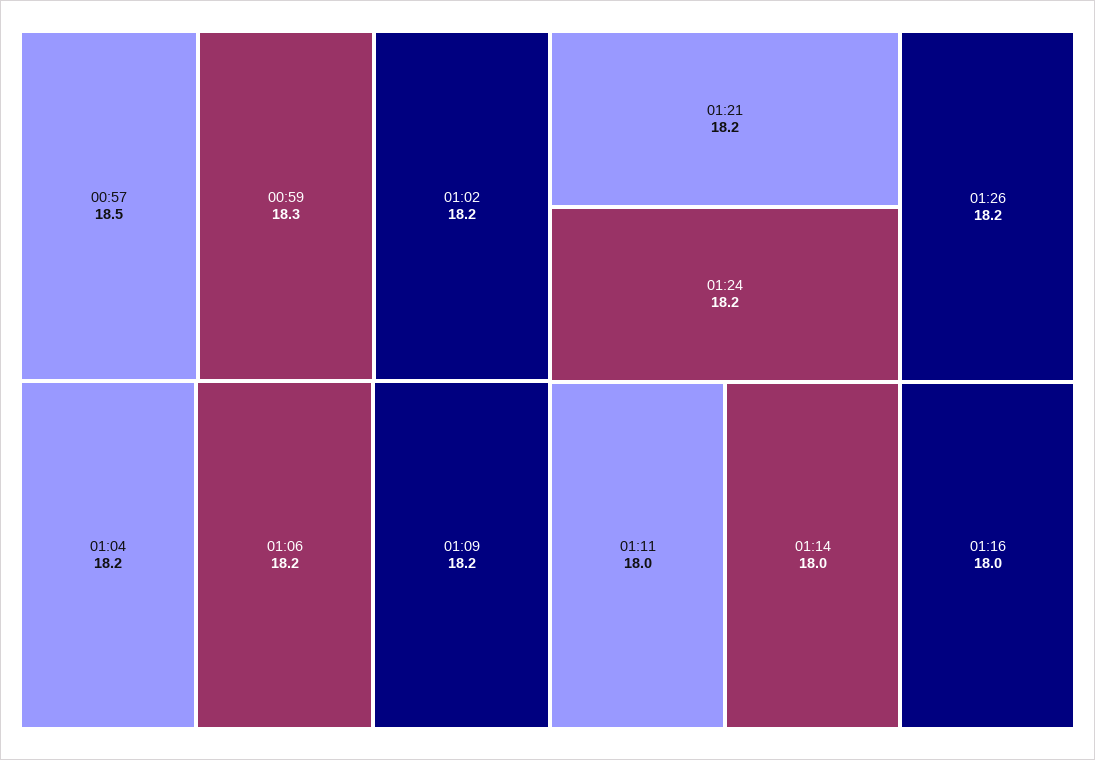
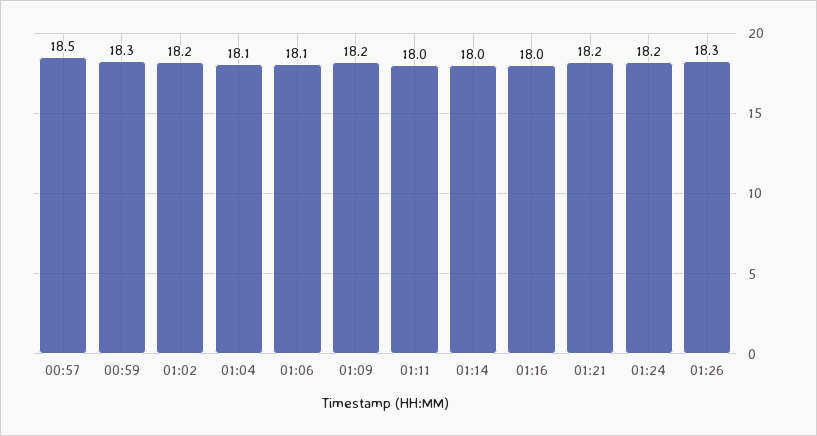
01:04: 18.2 -> 18.1
01:06: 18.2 -> 18.1
01:26: 18.2 -> 18.3

